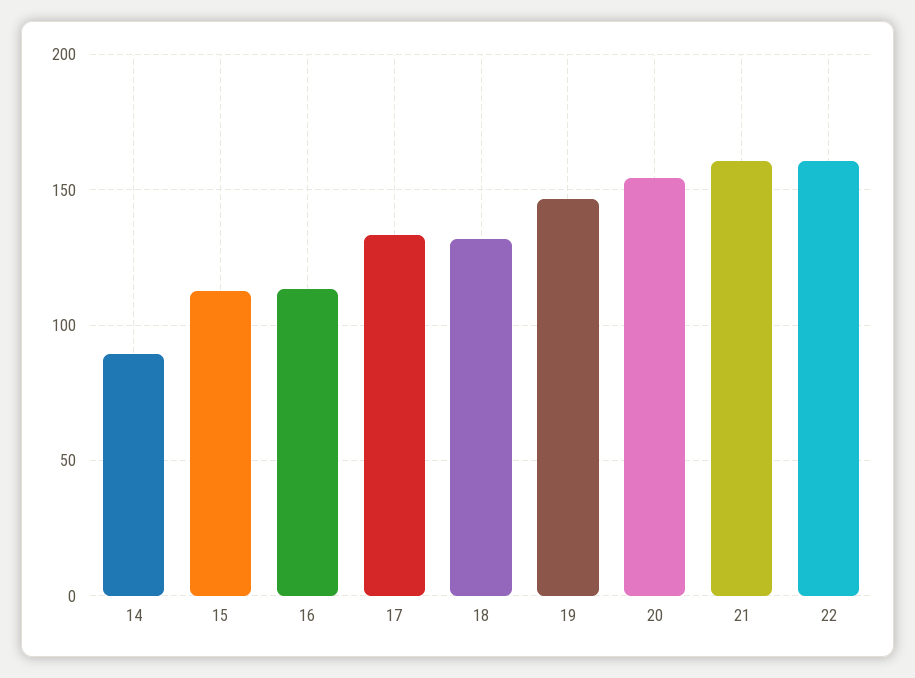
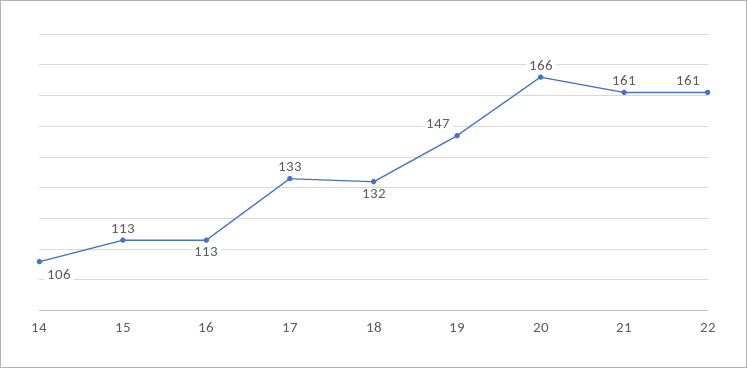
14: 90 -> 106
20: 155 -> 166

